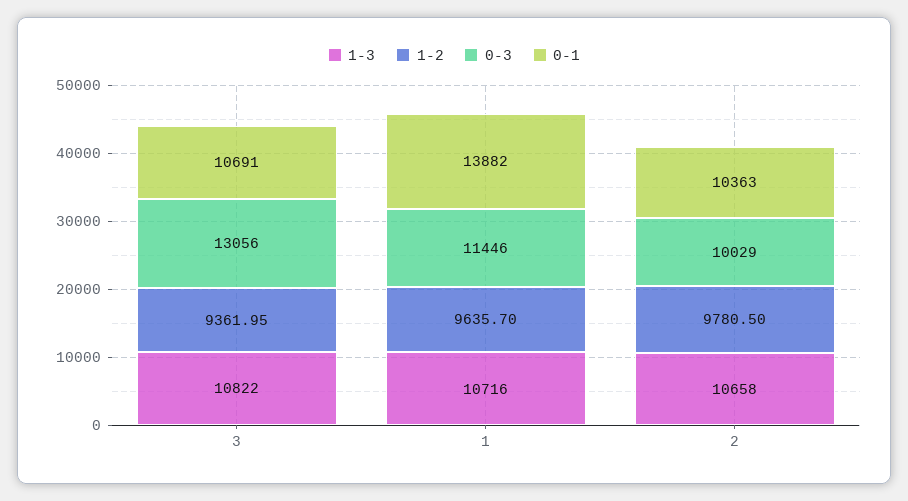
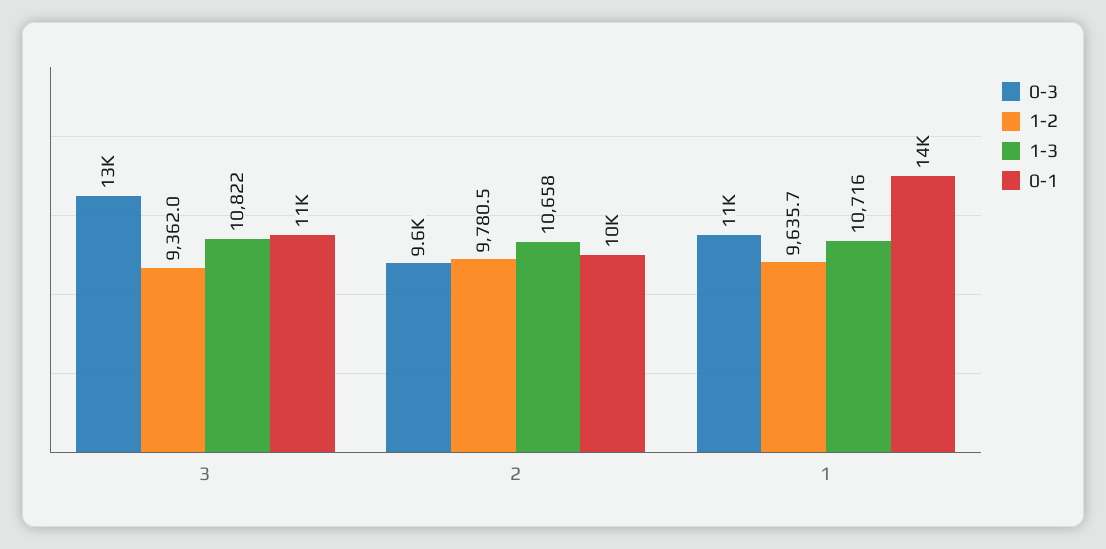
0-3, 2: 10029 -> 9600

